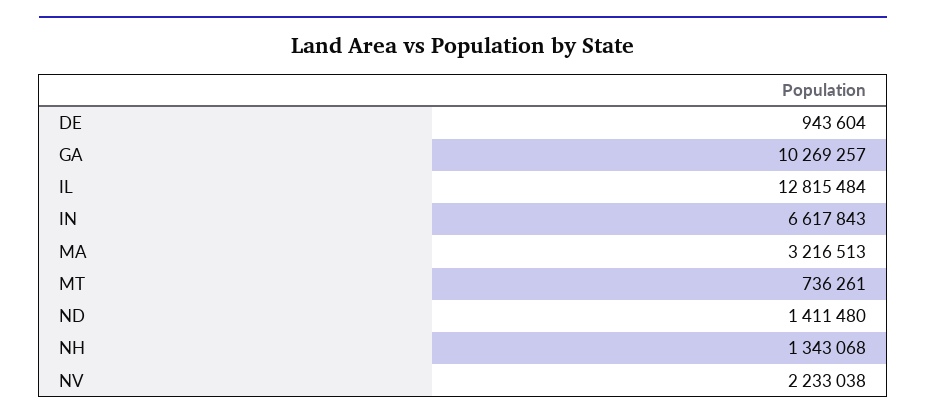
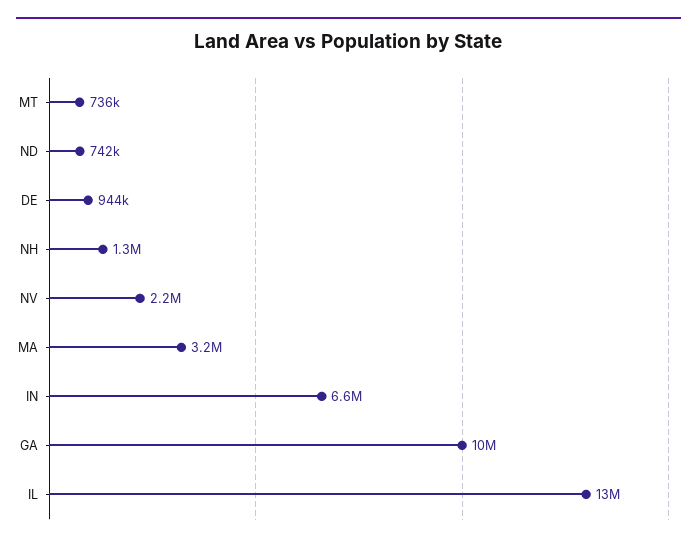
ND: 1411480 -> 742000

